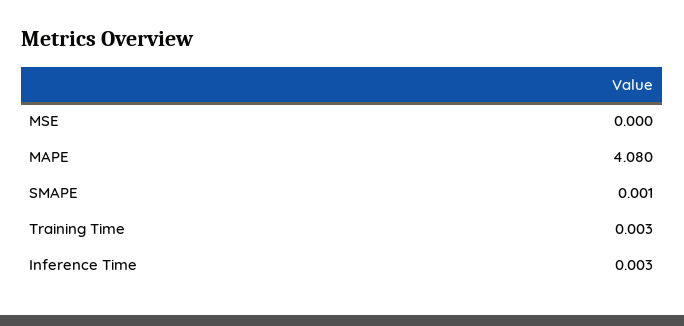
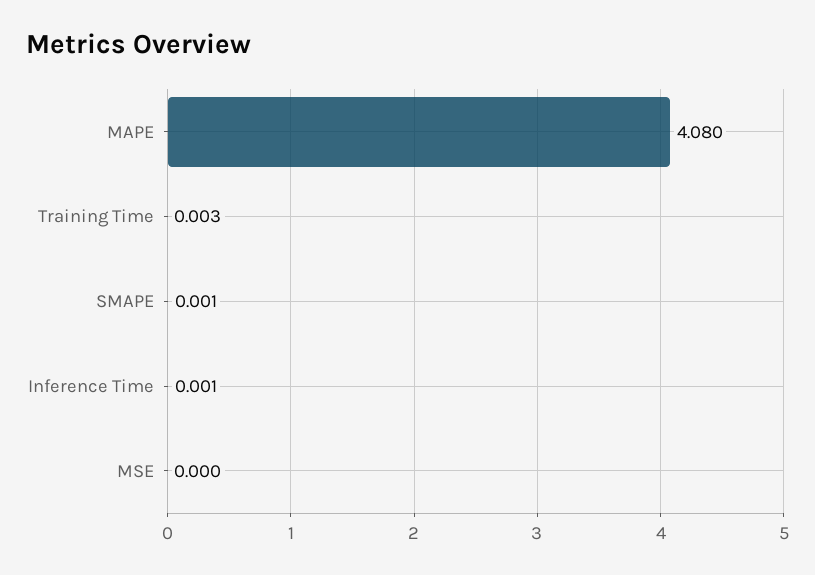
Inference Time: 0.003 -> 0.001

